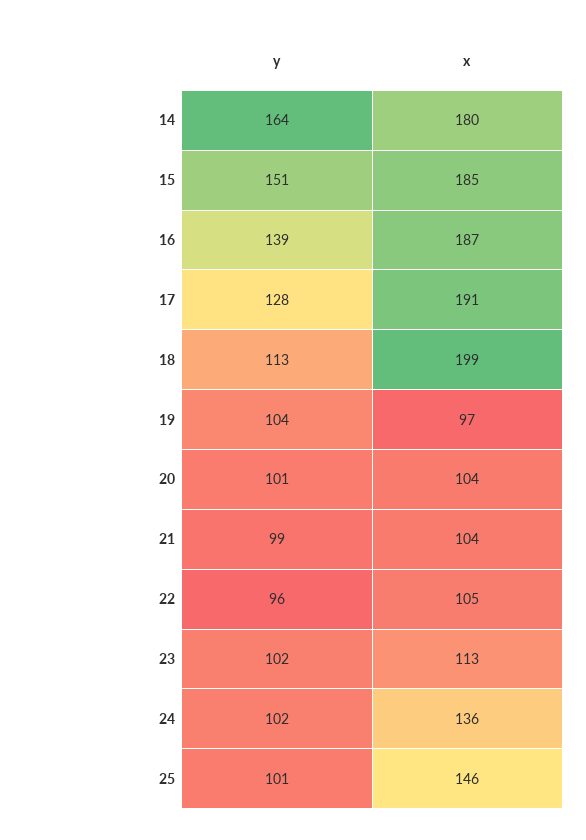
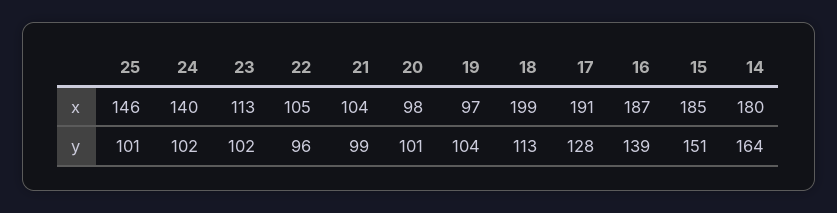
x, 20: 104 -> 98
x, 24: 136 -> 140

